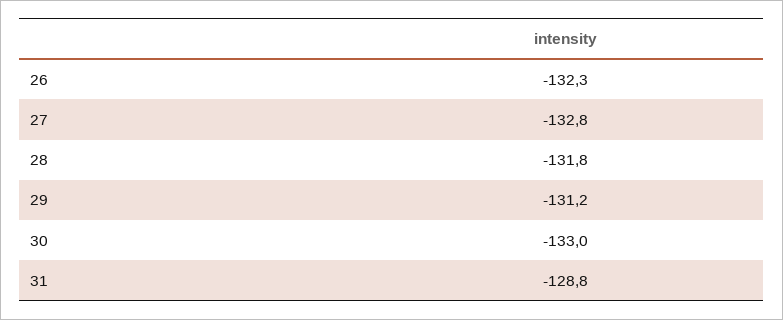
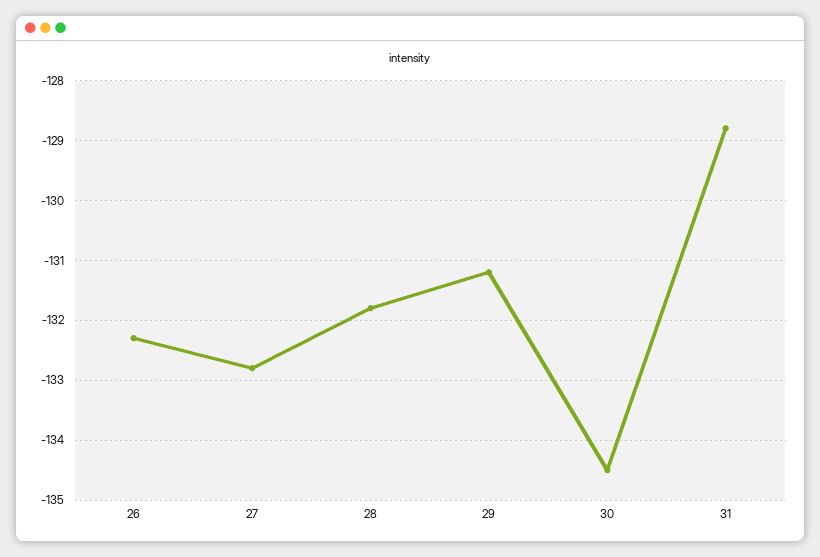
30: -133 -> -134.5

